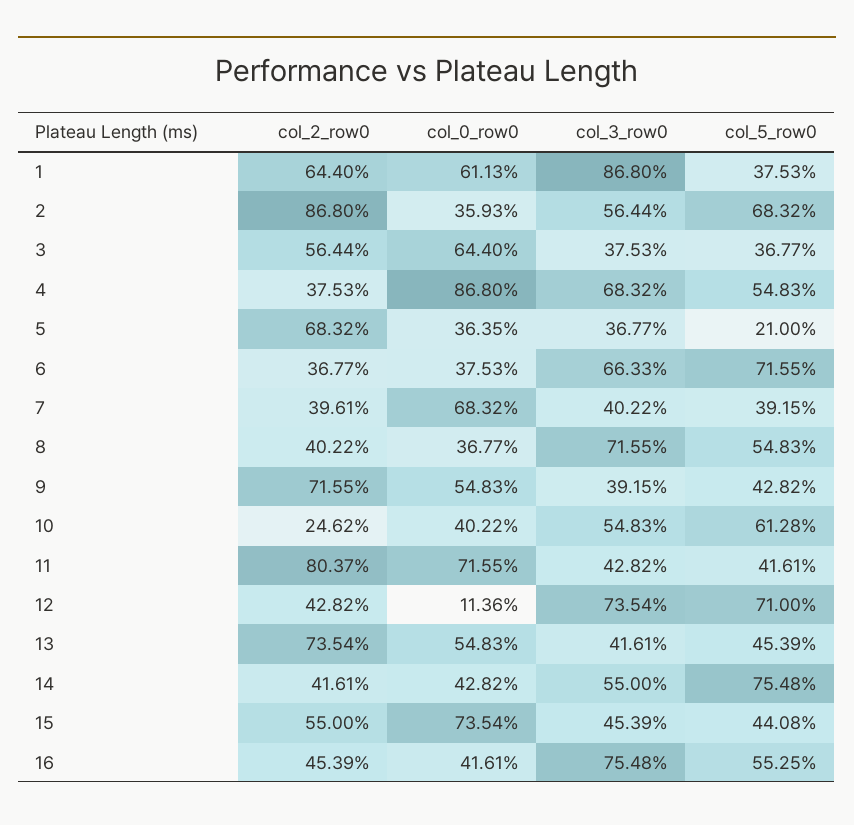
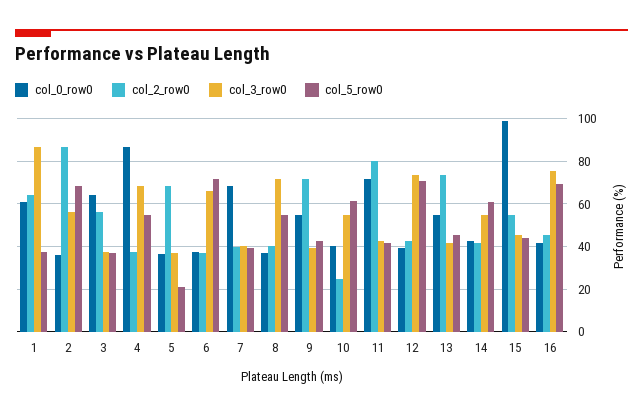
col_0_row0, 12: 11.36 -> 40
col_5_row0, 14: 75.48 -> 60
col_0_row0, 15: 73.54 -> 100
col_5_row0, 16: 55.25 -> 70

